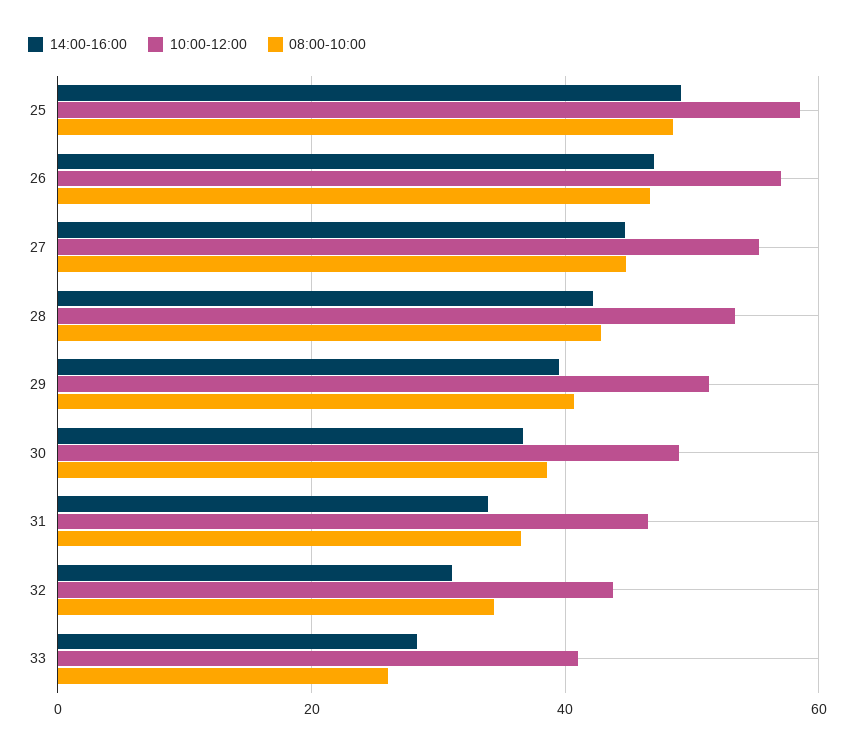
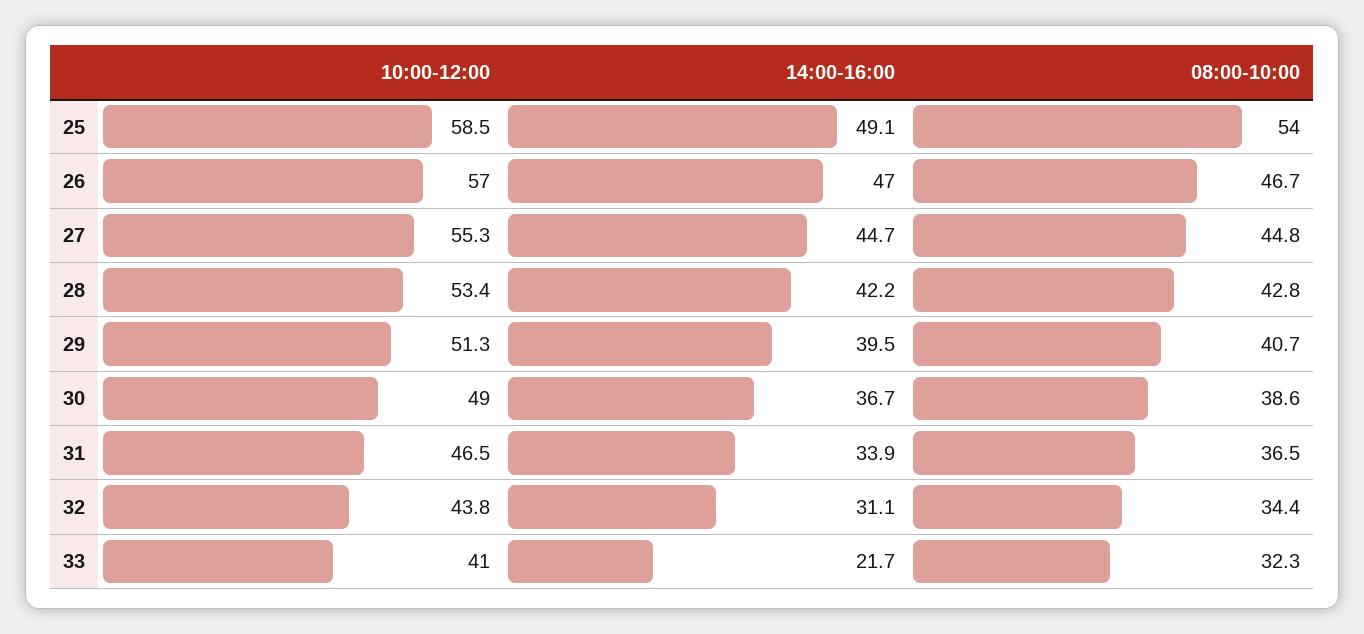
08:00-10:00, 25: 48 -> 54
14:00-16:00, 33: 28 -> 21.7
08:00-10:00, 33: 26 -> 32.3

